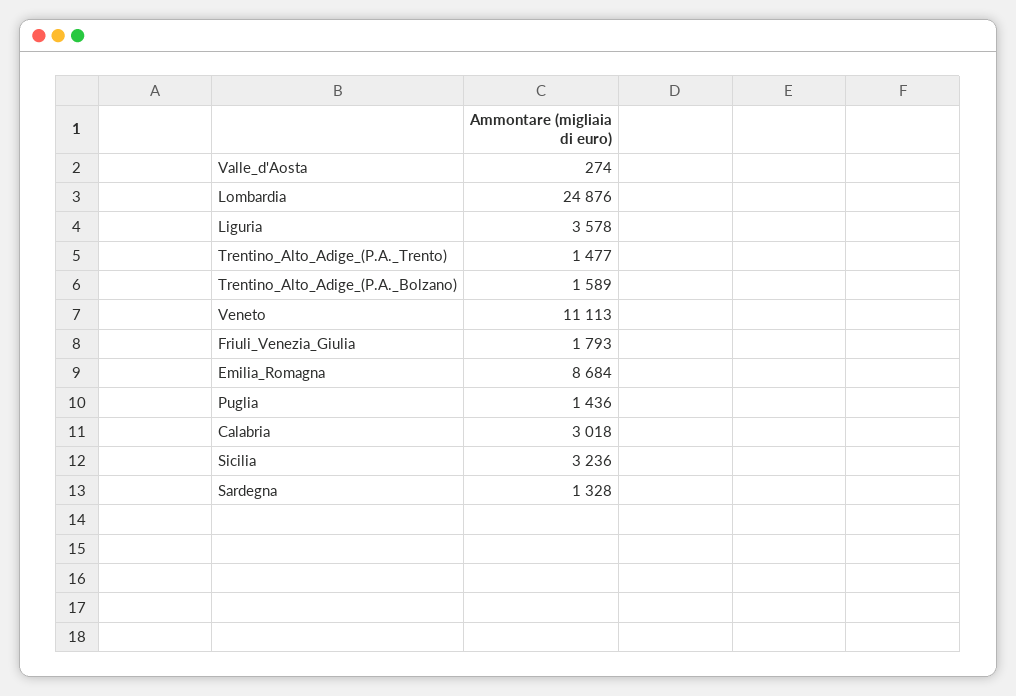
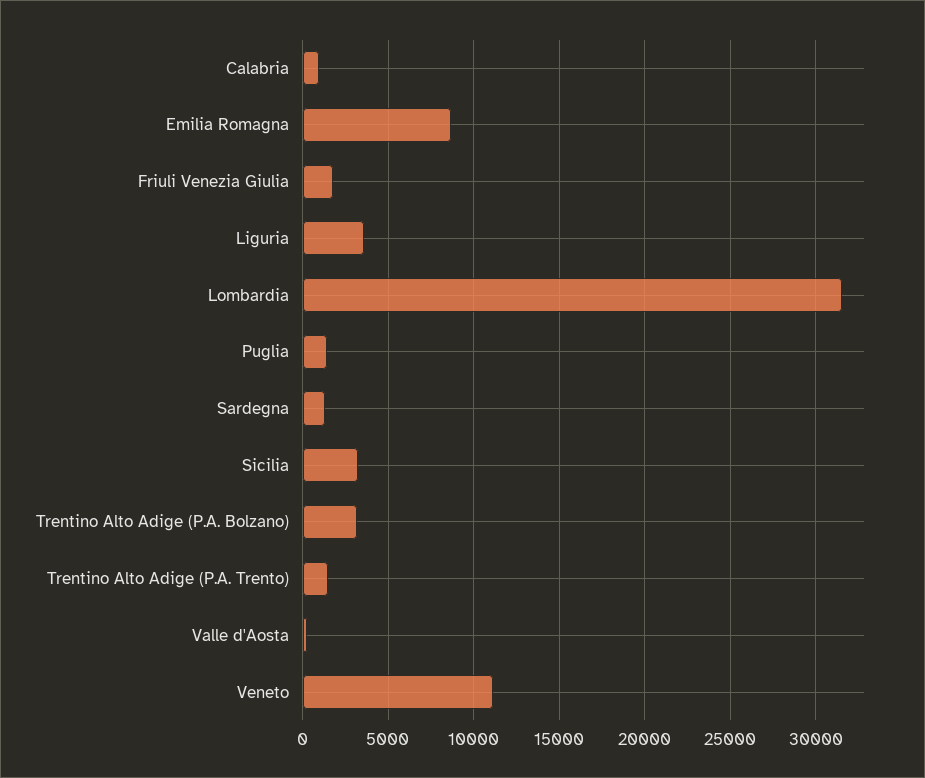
Lombardia: 24876 -> 31500
Trentino_Alto_Adige_(P.A._Bolzano): 1589 -> 3000
Calabria: 3018 -> 1000

